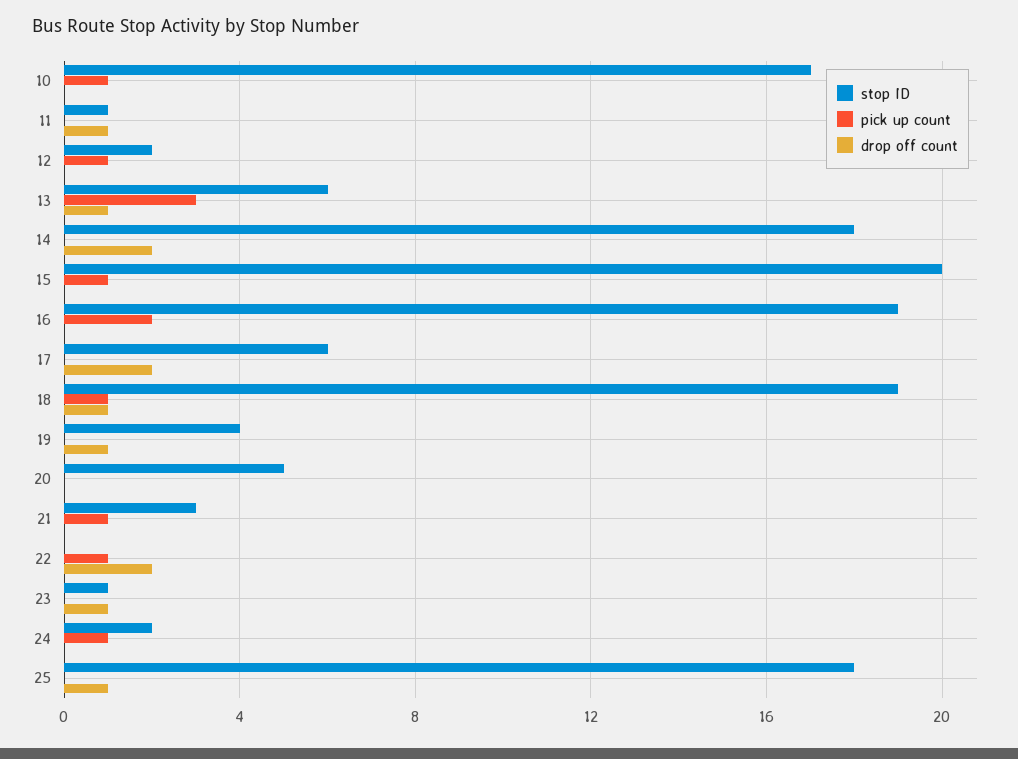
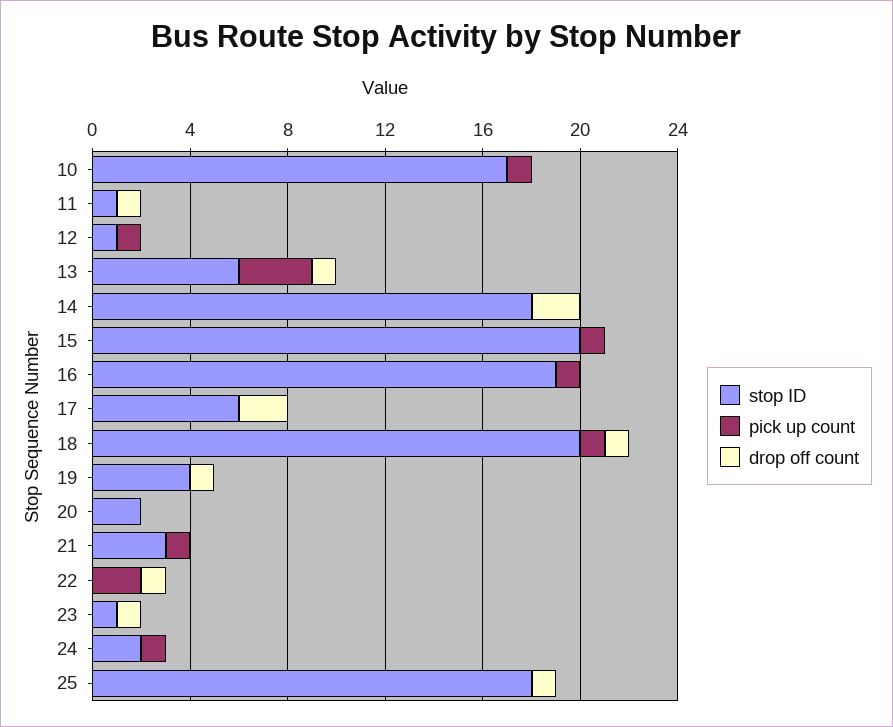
stop ID, 12: 2 -> 1
pick up count, 16: 2 -> 1
stop ID, 18: 19 -> 20
stop ID, 20: 5 -> 2
pick up count, 22: 1 -> 2
drop off count, 22: 2 -> 1

